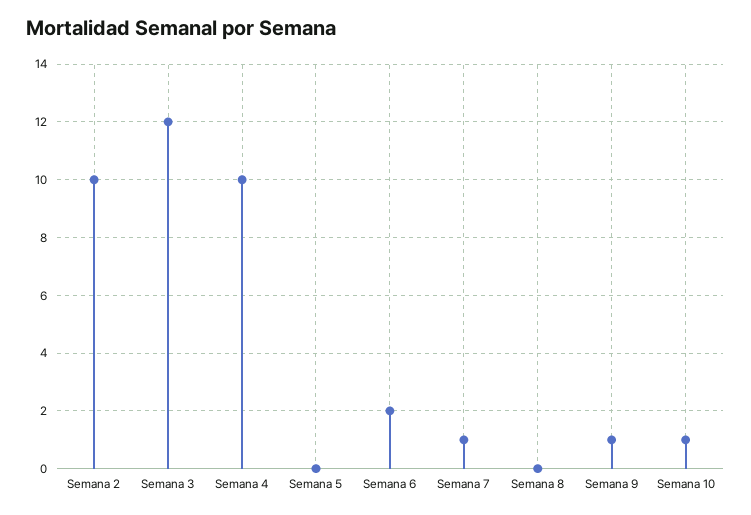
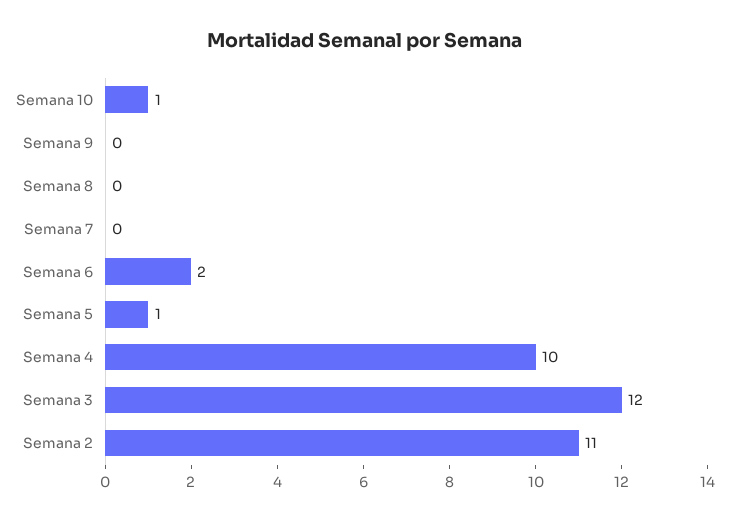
Semana 2: 10 -> 11
Semana 5: 0 -> 1
Semana 7: 1 -> 0
Semana 9: 1 -> 0

